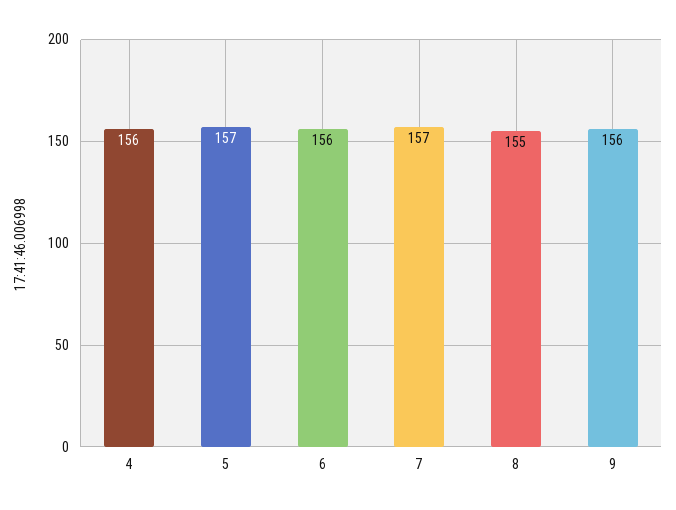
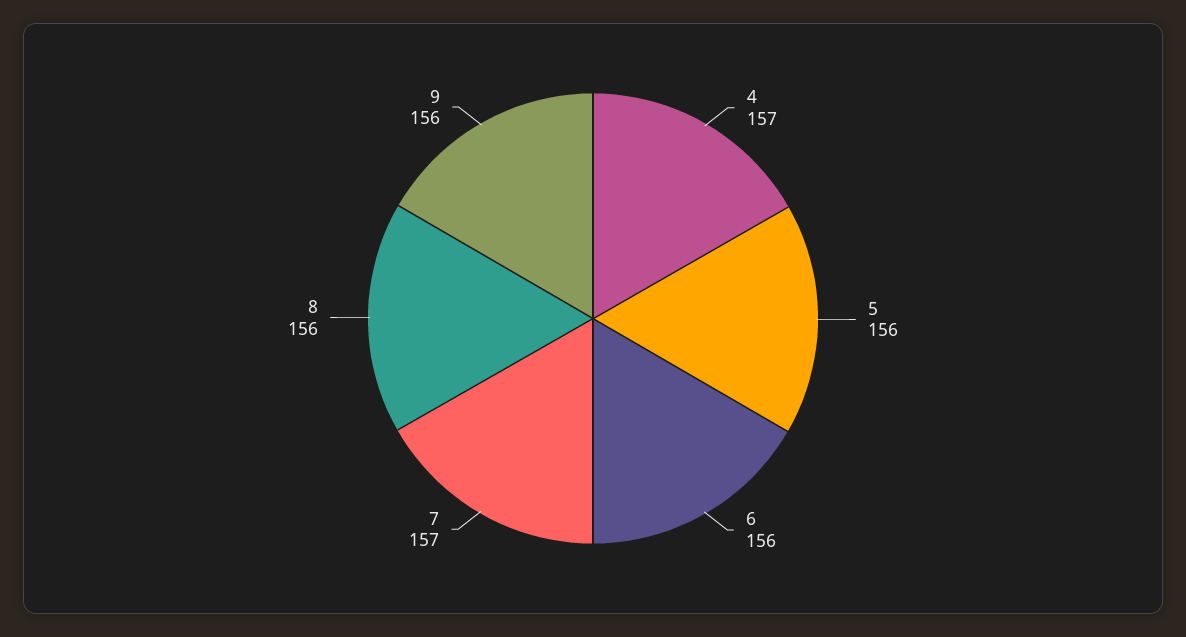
4: 156 -> 157
5: 157 -> 156
8: 155 -> 156

